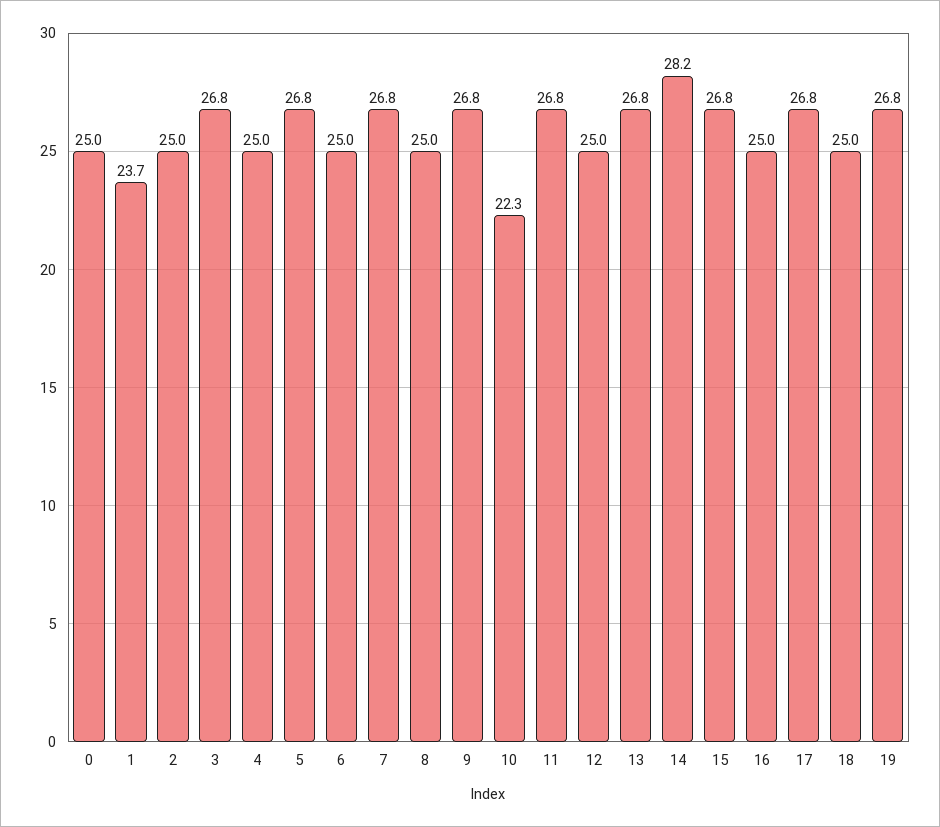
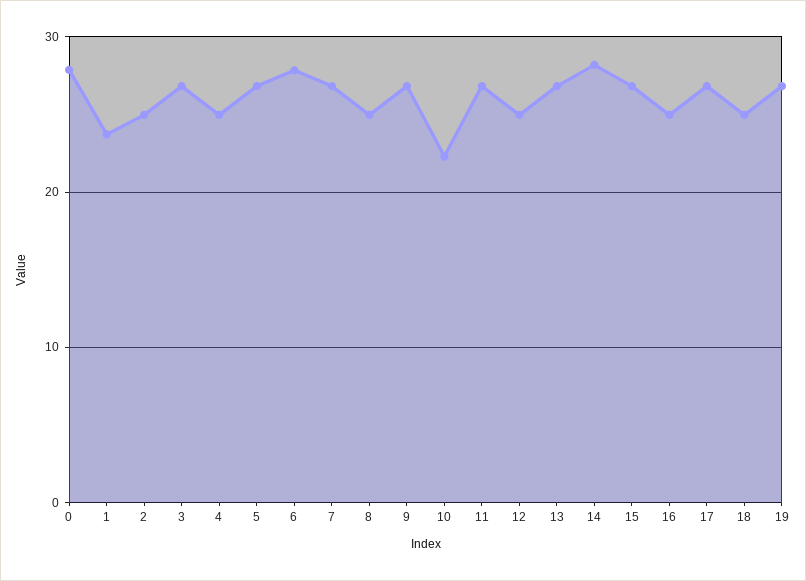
0: 25 -> 28
6: 25 -> 28

